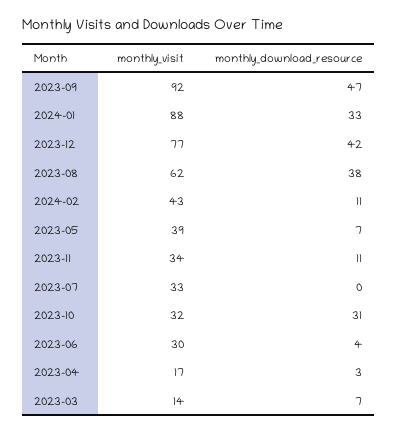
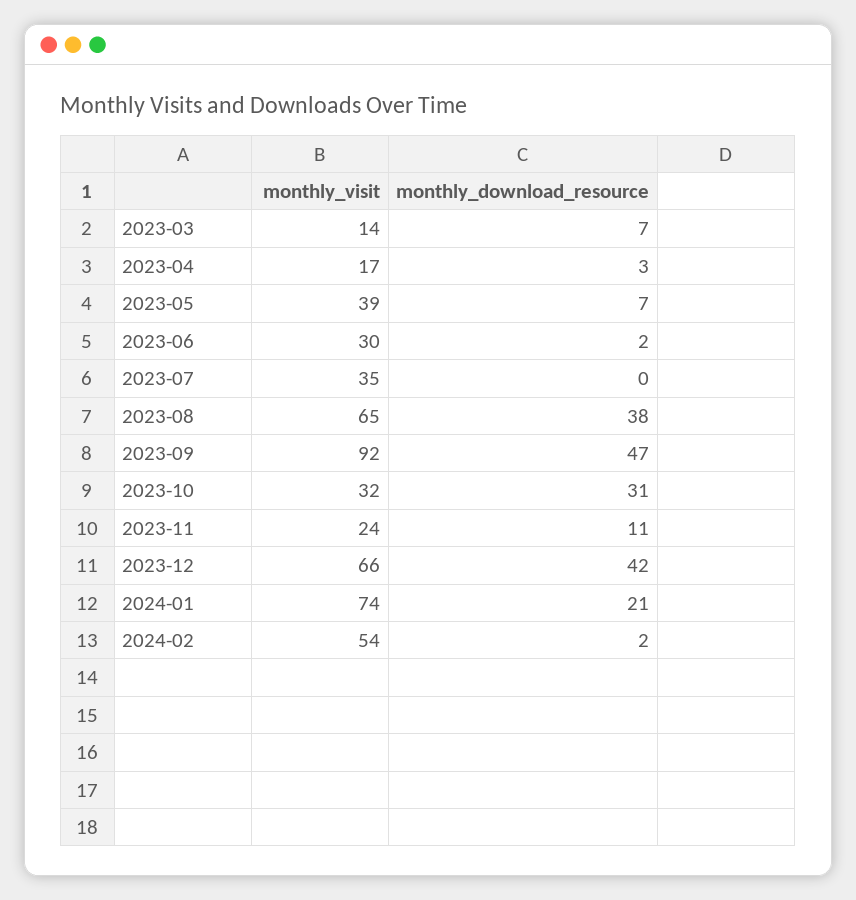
monthly_visit, 2024-01: 88 -> 74
monthly_download_resource, 2024-01: 33 -> 21
monthly_visit, 2023-12: 77 -> 66
monthly_visit, 2023-08: 62 -> 65
monthly_visit, 2024-02: 43 -> 54
monthly_download_resource, 2024-02: 11 -> 2
monthly_visit, 2023-11: 34 -> 24
monthly_visit, 2023-07: 33 -> 35
monthly_download_resource, 2023-06: 4 -> 2

